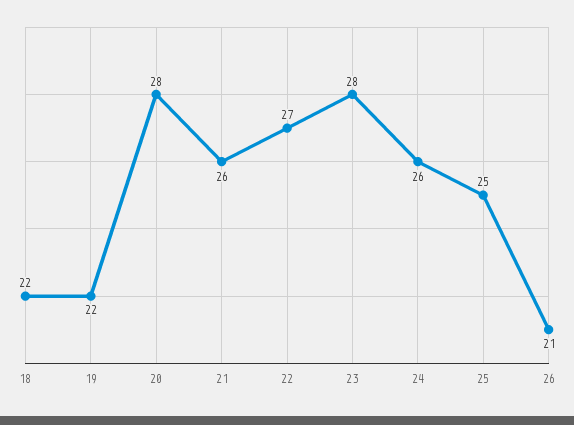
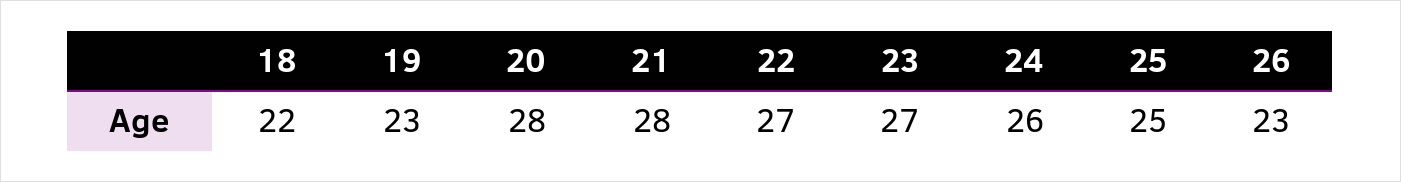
19: 22 -> 23
21: 26 -> 28
23: 28 -> 27
26: 21 -> 23

